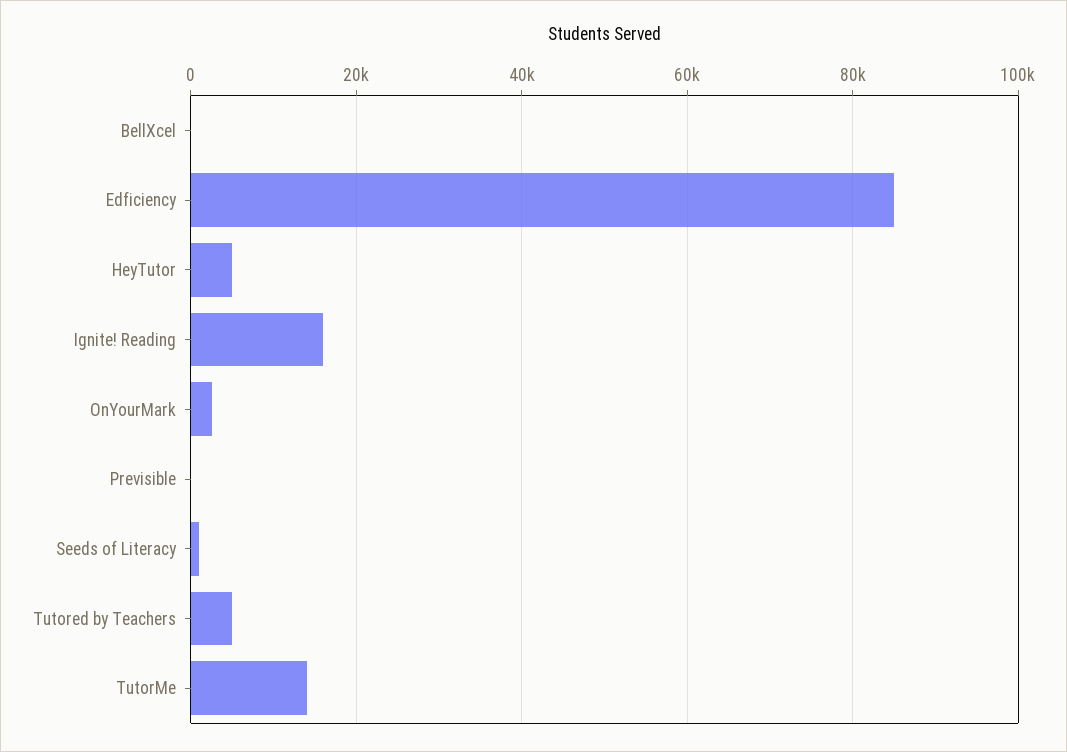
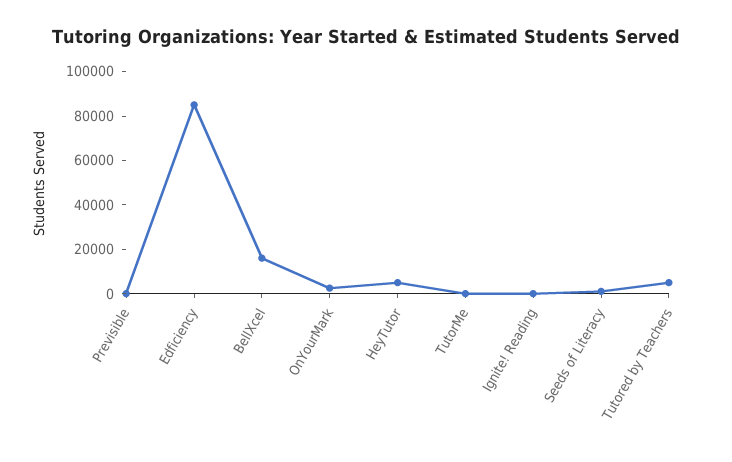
BellXcel: 0 -> 15000
Ignite! Reading: 16000 -> 0
TutorMe: 14000 -> 0

